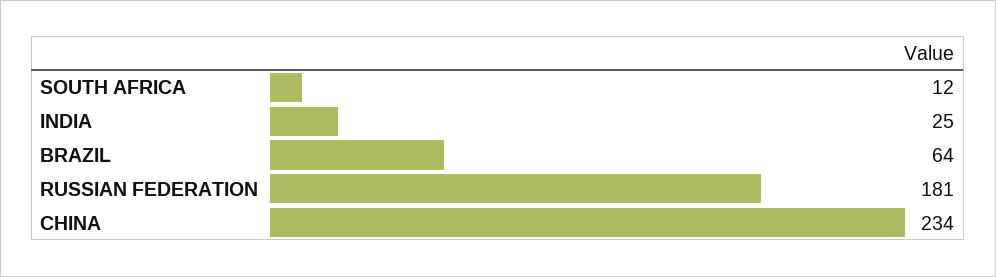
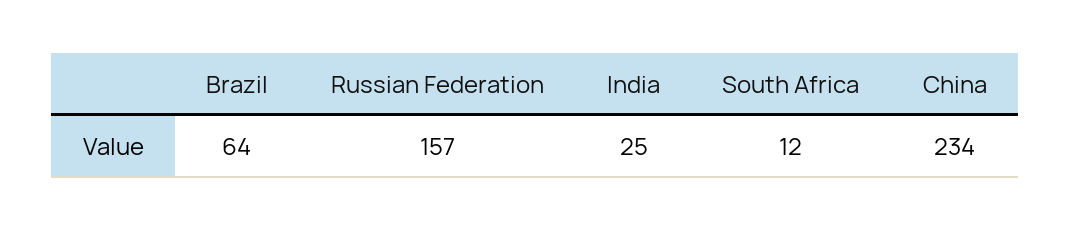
RUSSIAN FEDERATION: 181 -> 157

